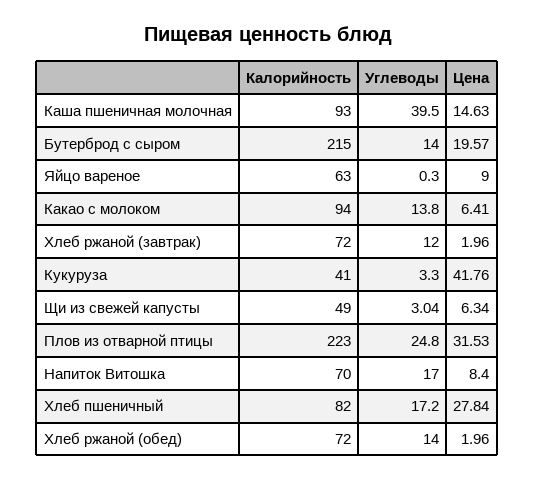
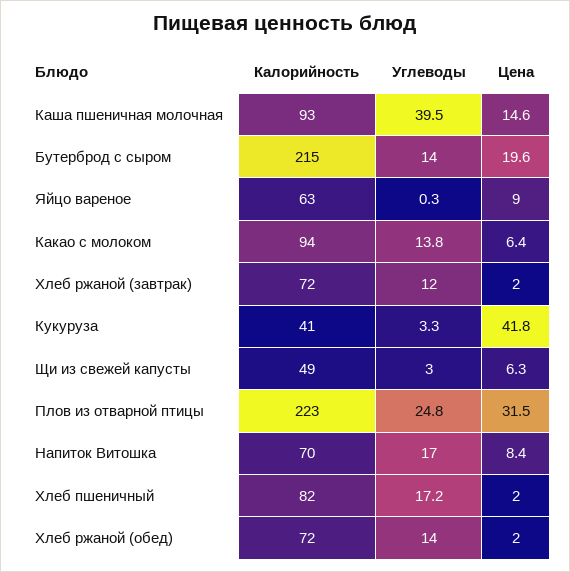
Цена, Хлеб пшеничный: 27.84 -> 2

